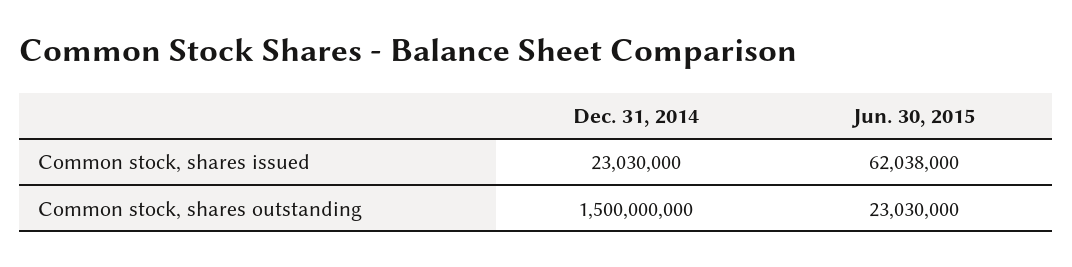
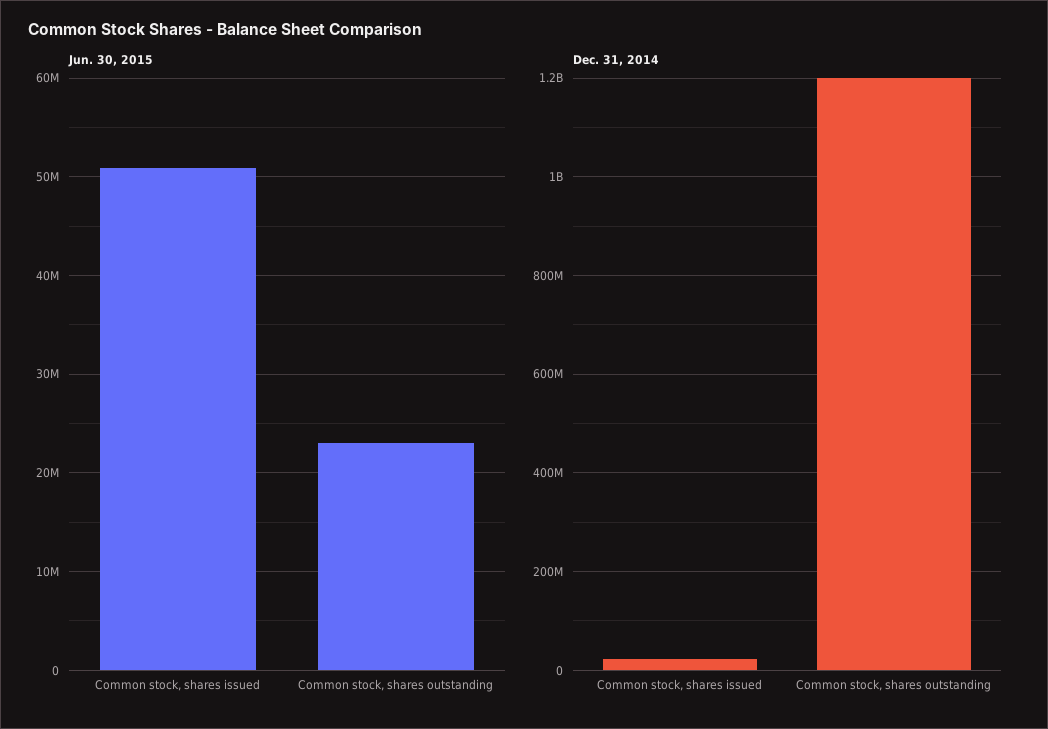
Jun. 30, 2015, Common stock, shares issued: 62038000 -> 51000000
Dec. 31, 2014, Common stock, shares outstanding: 1500000000 -> 1200000000

